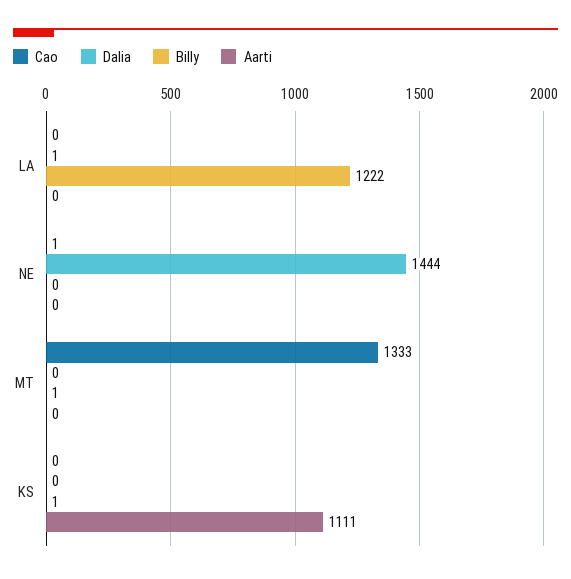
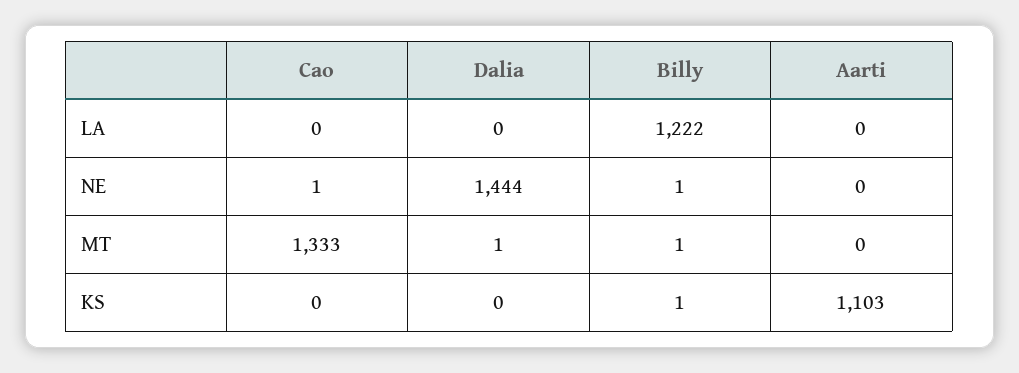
Dalia, LA: 1 -> 0
Billy, NE: 0 -> 1
Dalia, MT: 0 -> 1
Aarti, KS: 1111 -> 1103

